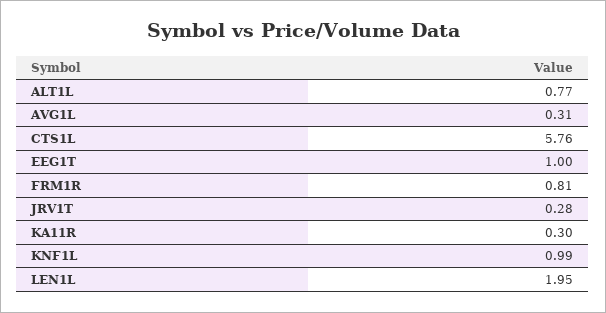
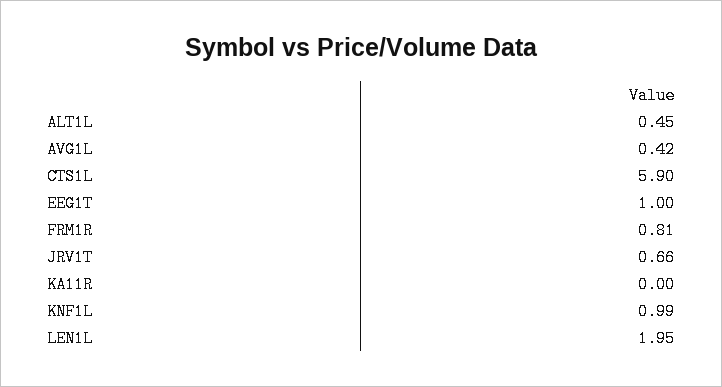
ALT1L: 0.77 -> 0.45
AVG1L: 0.31 -> 0.42
CTS1L: 5.76 -> 5.9
JRV1T: 0.28 -> 0.66
KA11R: 0.3 -> 0

